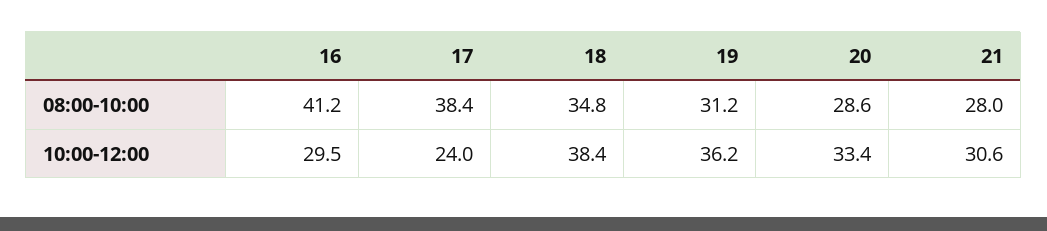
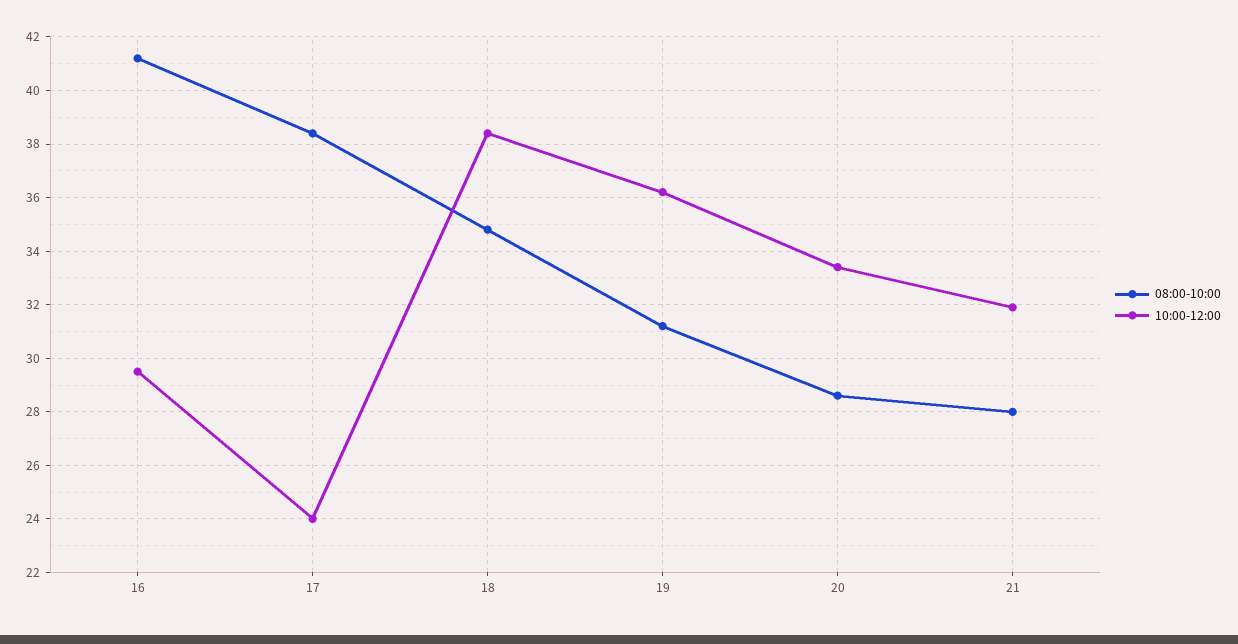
10:00-12:00, 21: 30.6 -> 32

